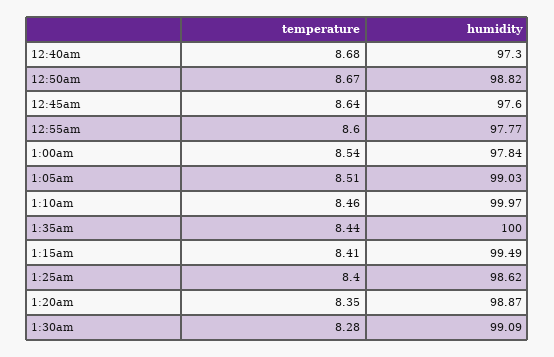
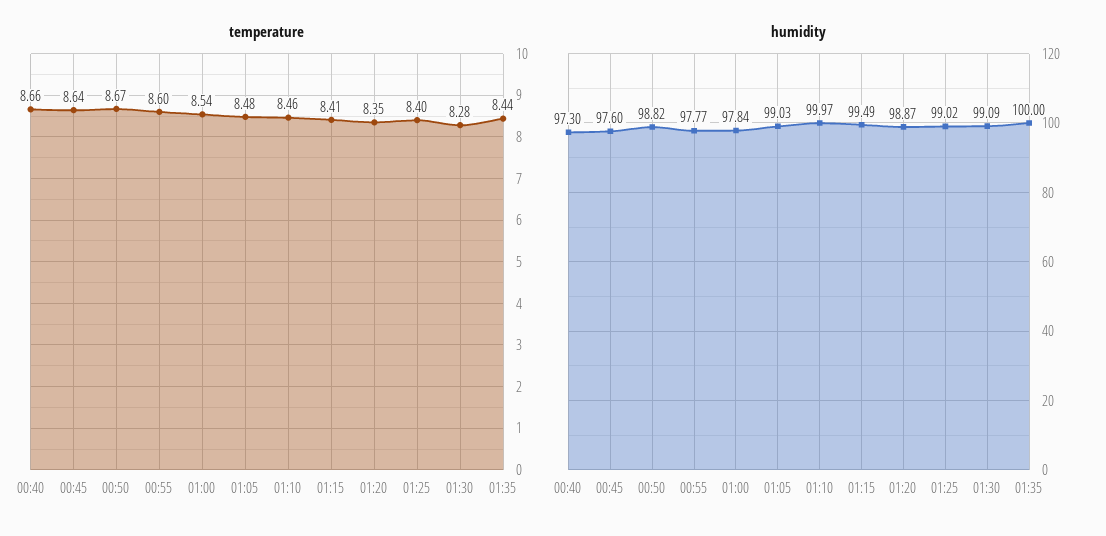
temperature, 12:40am: 8.68 -> 8.66
temperature, 1:05am: 8.51 -> 8.48
humidity, 1:25am: 98.62 -> 99.02

